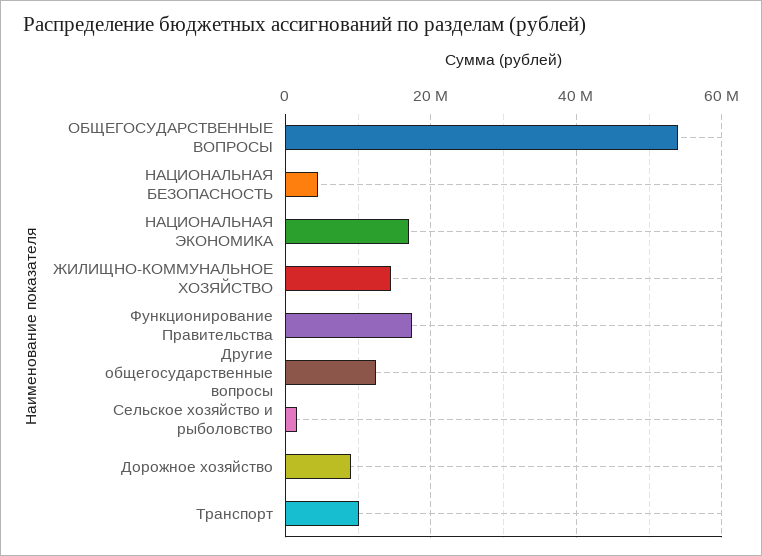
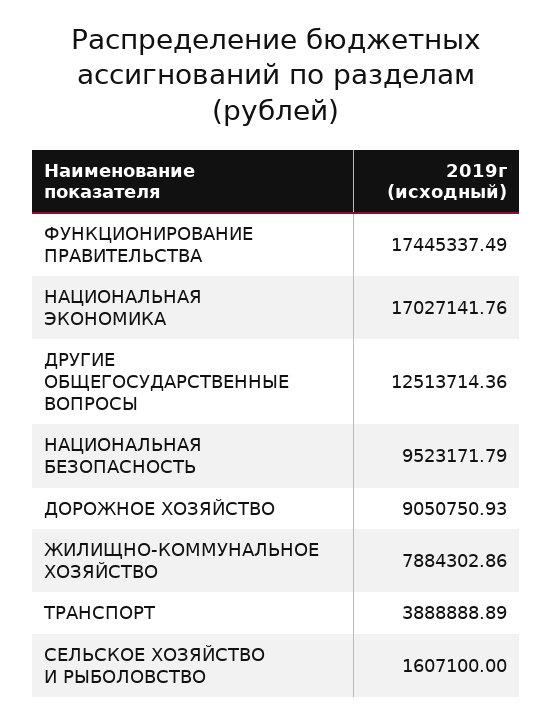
ОБЩЕГОСУДАРСТВЕННЫЕ ВОПРОСЫ: 54000000 -> none
НАЦИОНАЛЬНАЯ БЕЗОПАСНОСТЬ: 4000000 -> 9523171.79
ЖИЛИЩНО-КОММУНАЛЬНОЕ ХОЗЯЙСТВО: 14000000 -> 7884302.86
Транспорт: 10000000 -> 3888888.89

